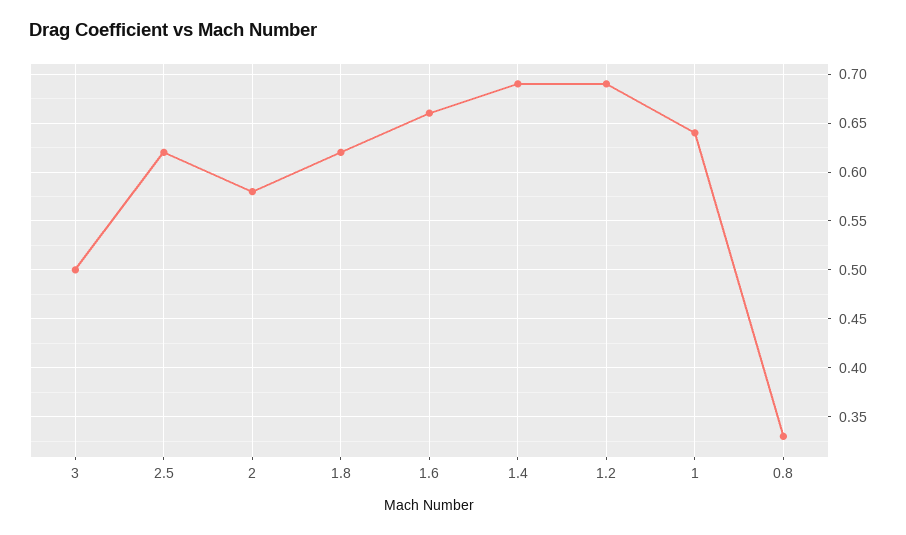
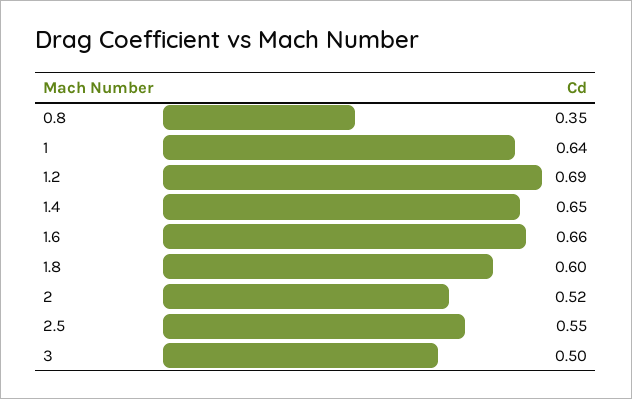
2.5: 0.62 -> 0.55
2: 0.58 -> 0.52
1.8: 0.62 -> 0.6
1.4: 0.69 -> 0.65
0.8: 0.33 -> 0.35

